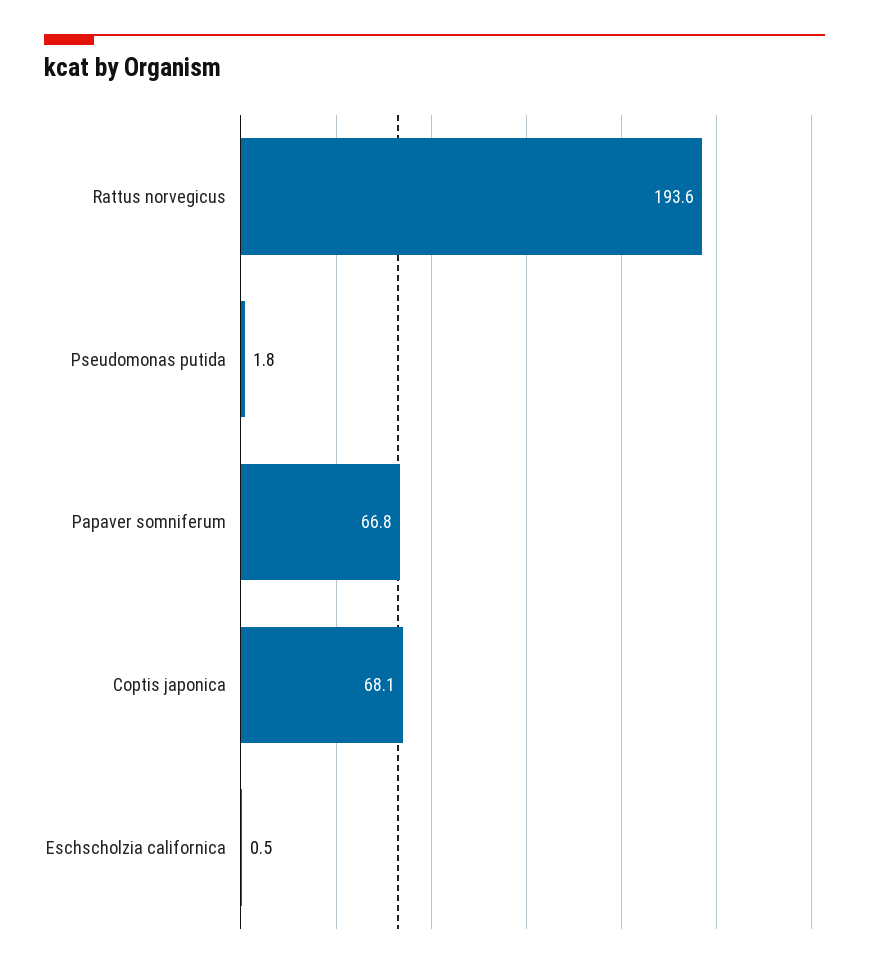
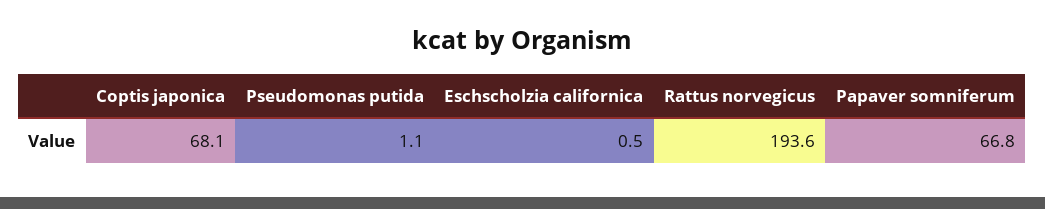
Pseudomonas putida: 1.8 -> 1.1

